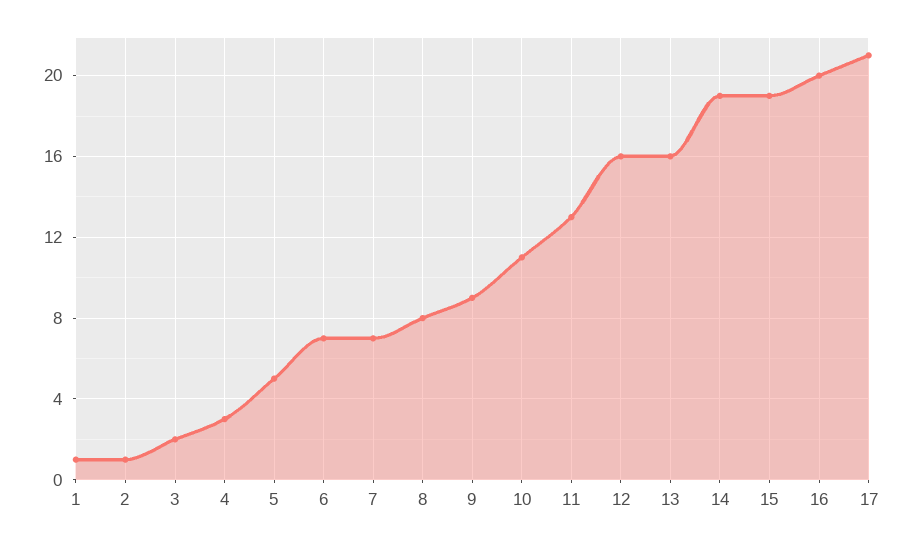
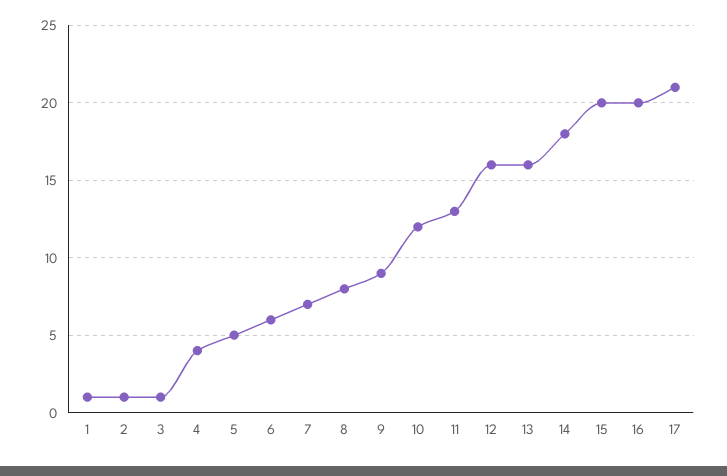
3: 2 -> 1
4: 3 -> 4
6: 7 -> 6
10: 11 -> 12
14: 19 -> 18
15: 19 -> 20

